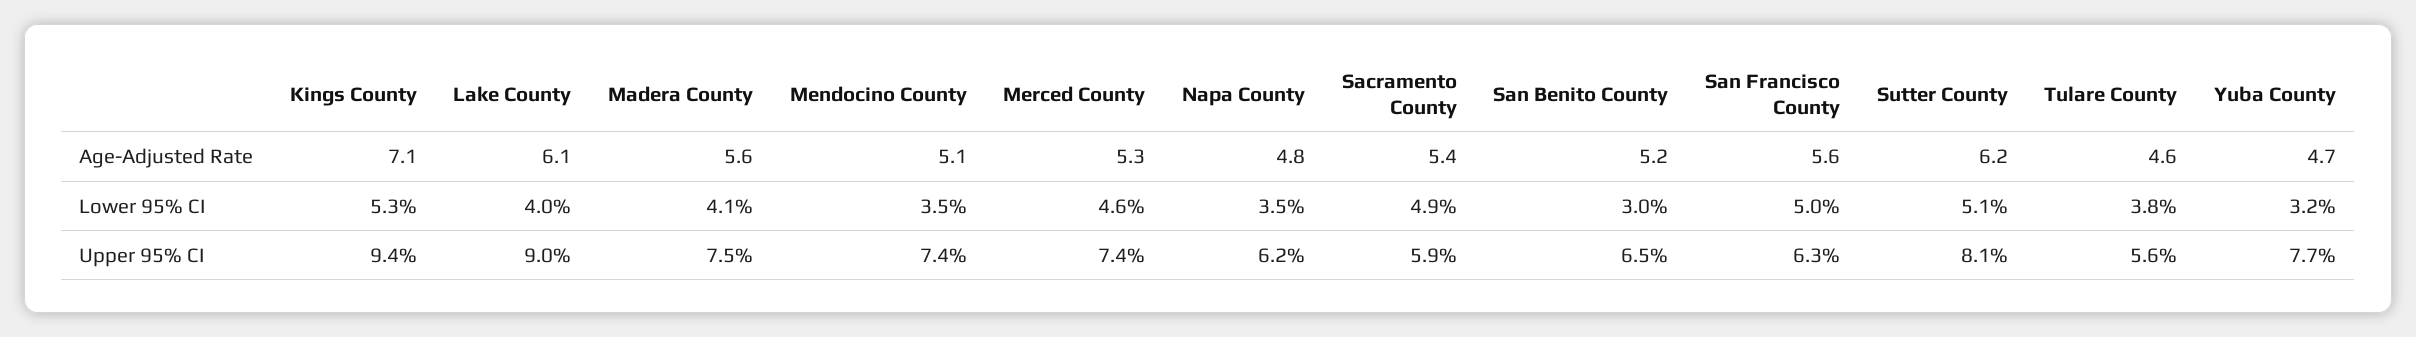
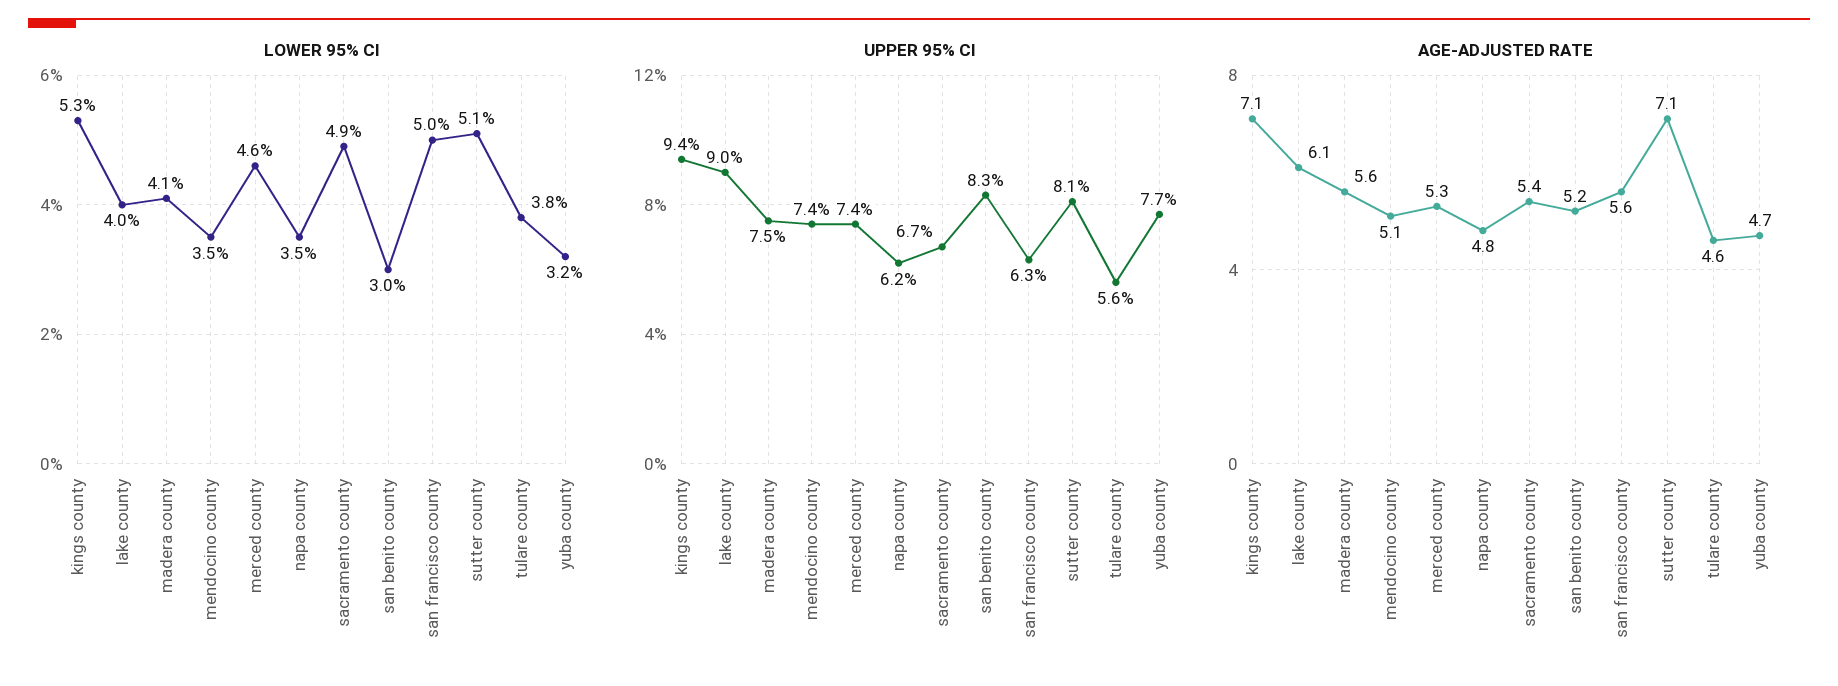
Age-Adjusted Rate, Sutter County: 6.2 -> 7.1
Upper 95% CI, Sacramento County: 5.9 -> 6.7
Upper 95% CI, San Benito County: 6.5 -> 8.3

